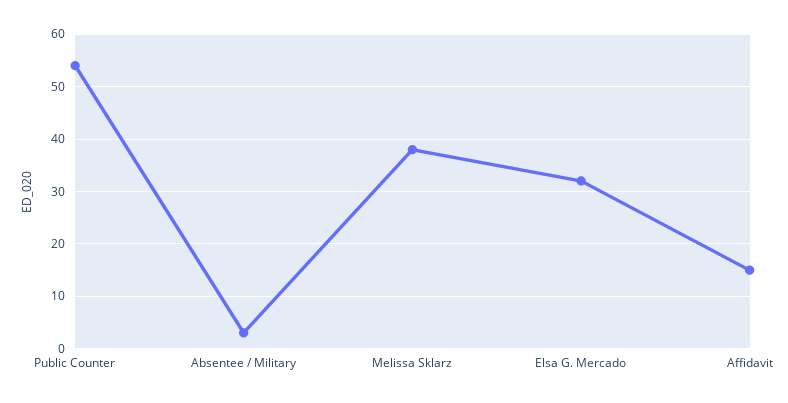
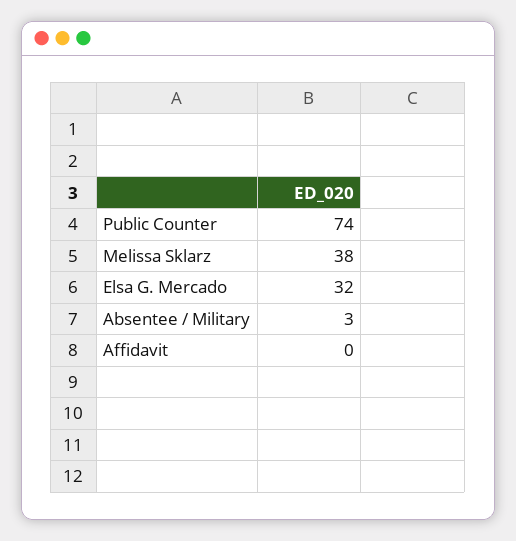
Public Counter: 55 -> 74
Affidavit: 15 -> 0

